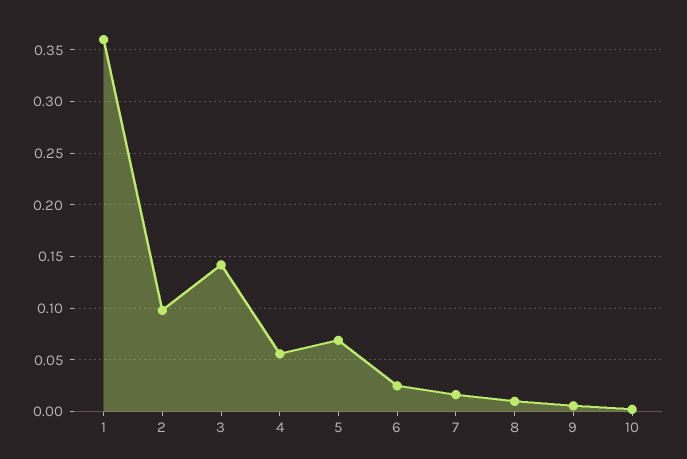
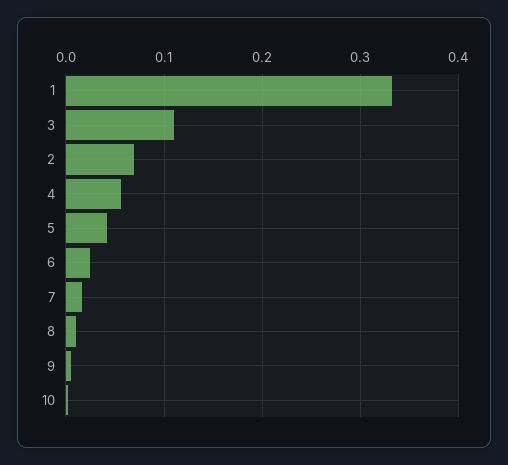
1: 0.36 -> 0.33
2: 0.1 -> 0.07
3: 0.14 -> 0.11
5: 0.07 -> 0.04

